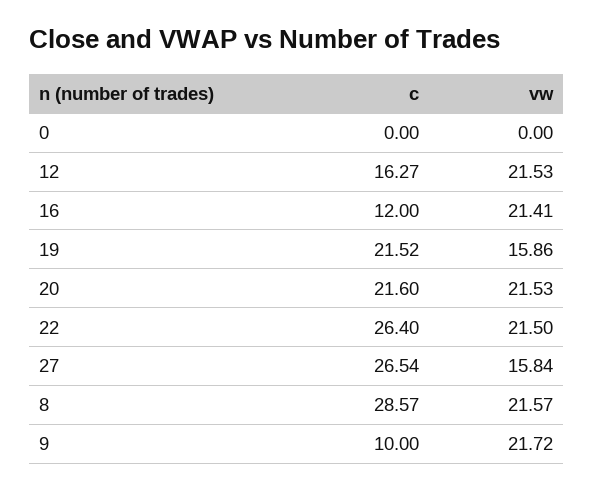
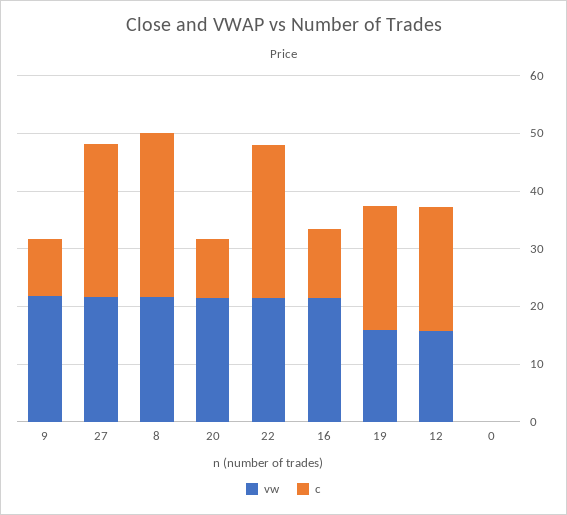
c, 12: 16.27 -> 22
vw, 12: 21.53 -> 16
c, 20: 21.6 -> 10
vw, 27: 15.84 -> 22

